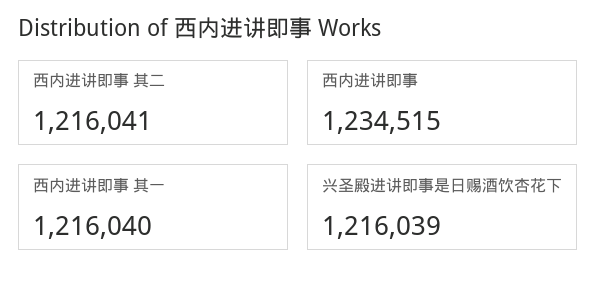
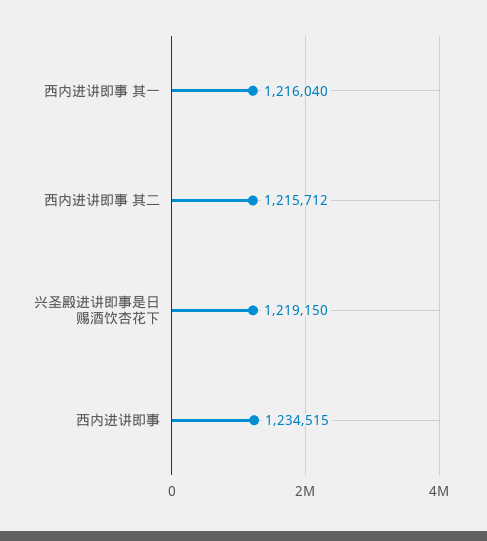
西内进讲即事 其二: 1216041 -> 1215712
兴圣殿进讲即事是日赐酒饮杏花下: 1216039 -> 1219150

